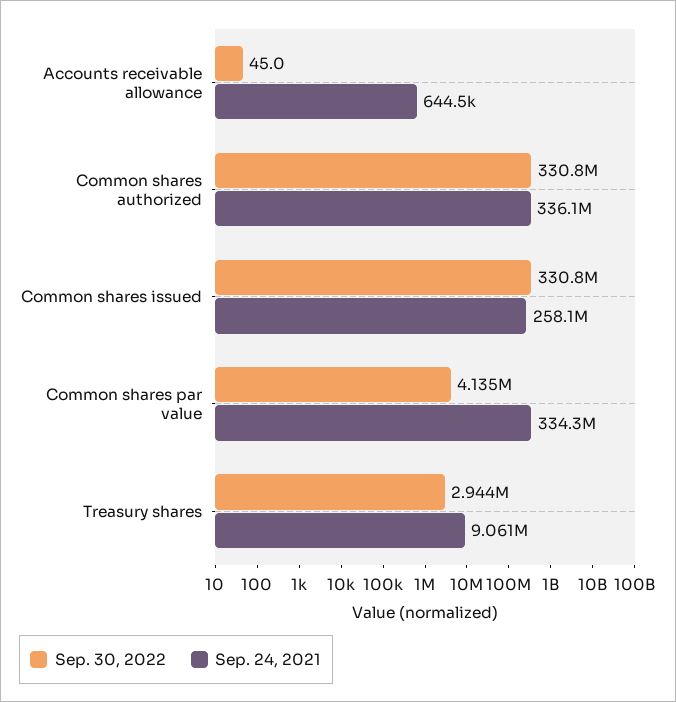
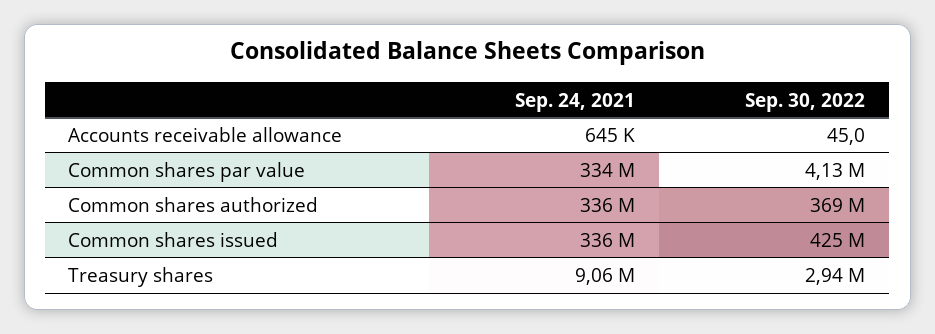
Sep. 30, 2022, Common shares authorized: 330800000 -> 369000000
Sep. 30, 2022, Common shares issued: 330800000 -> 425000000
Sep. 24, 2021, Common shares issued: 258100000 -> 336000000

